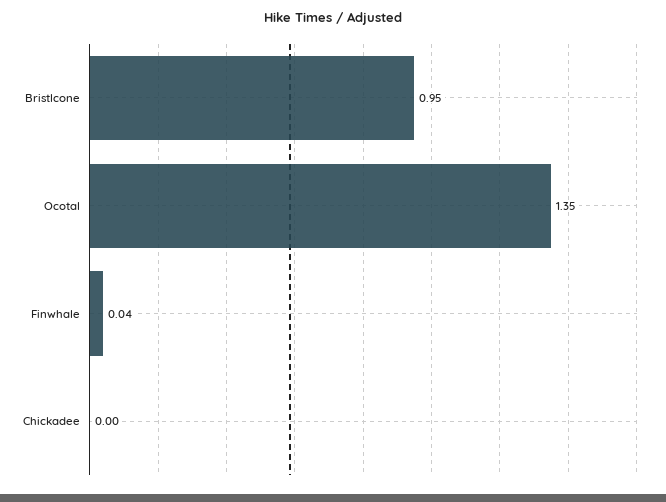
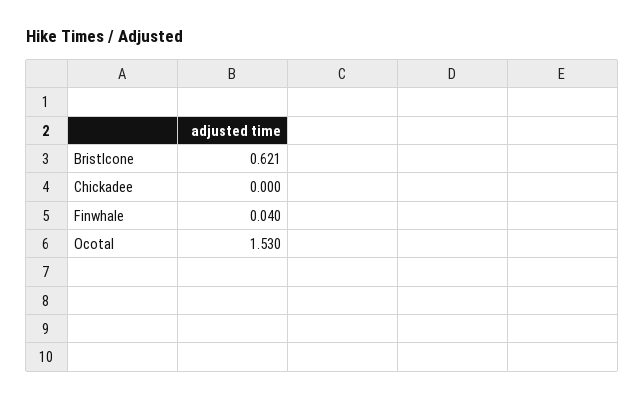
Bristlcone: 0.95 -> 0.621
Ocotal: 1.35 -> 1.53

